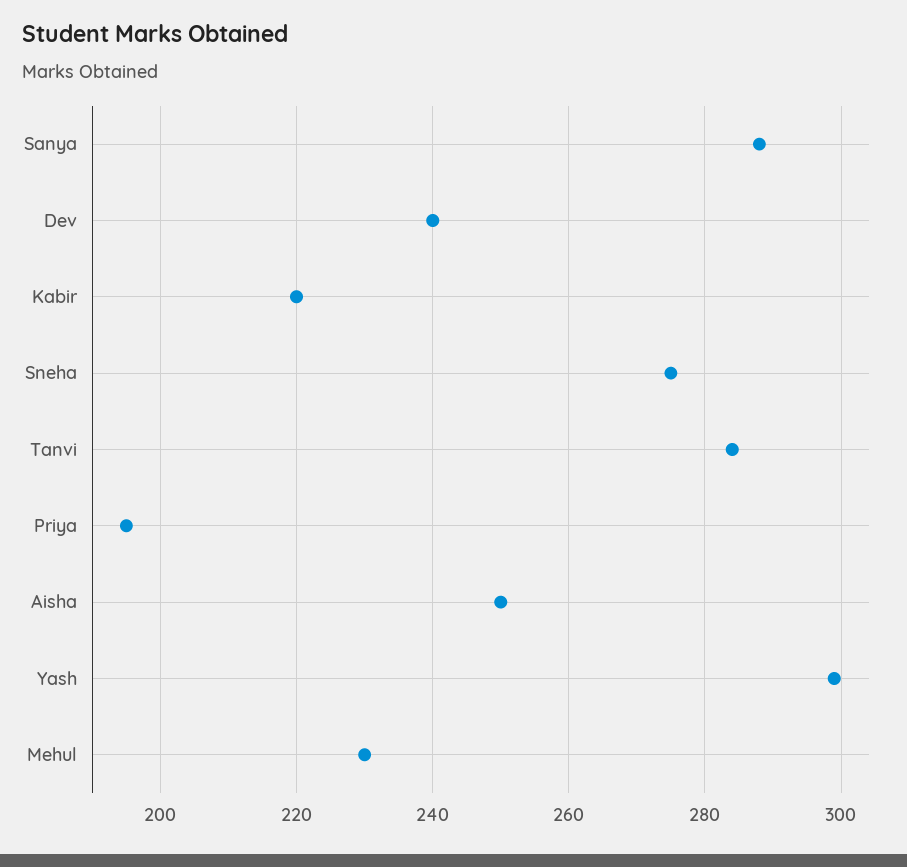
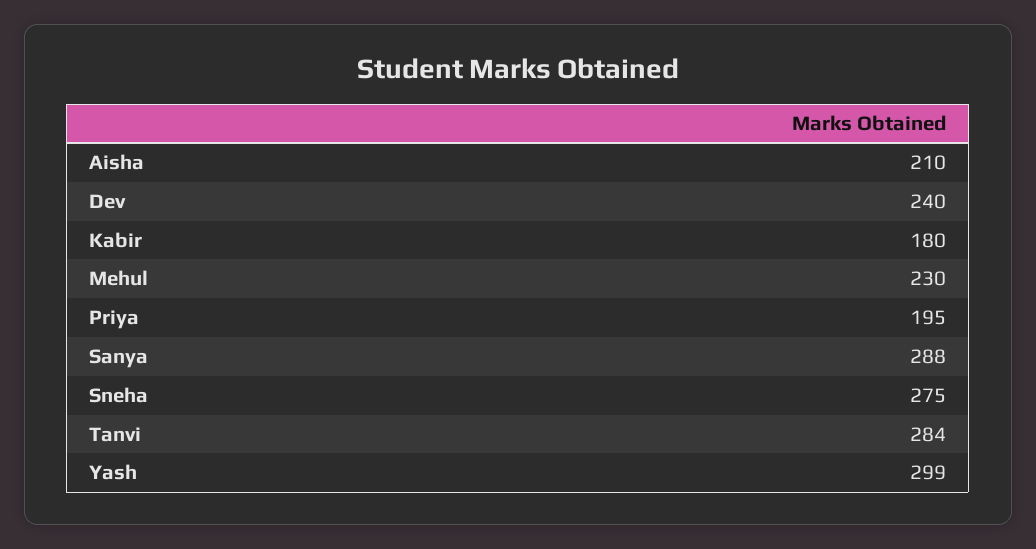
Kabir: 220 -> 180
Aisha: 250 -> 210

